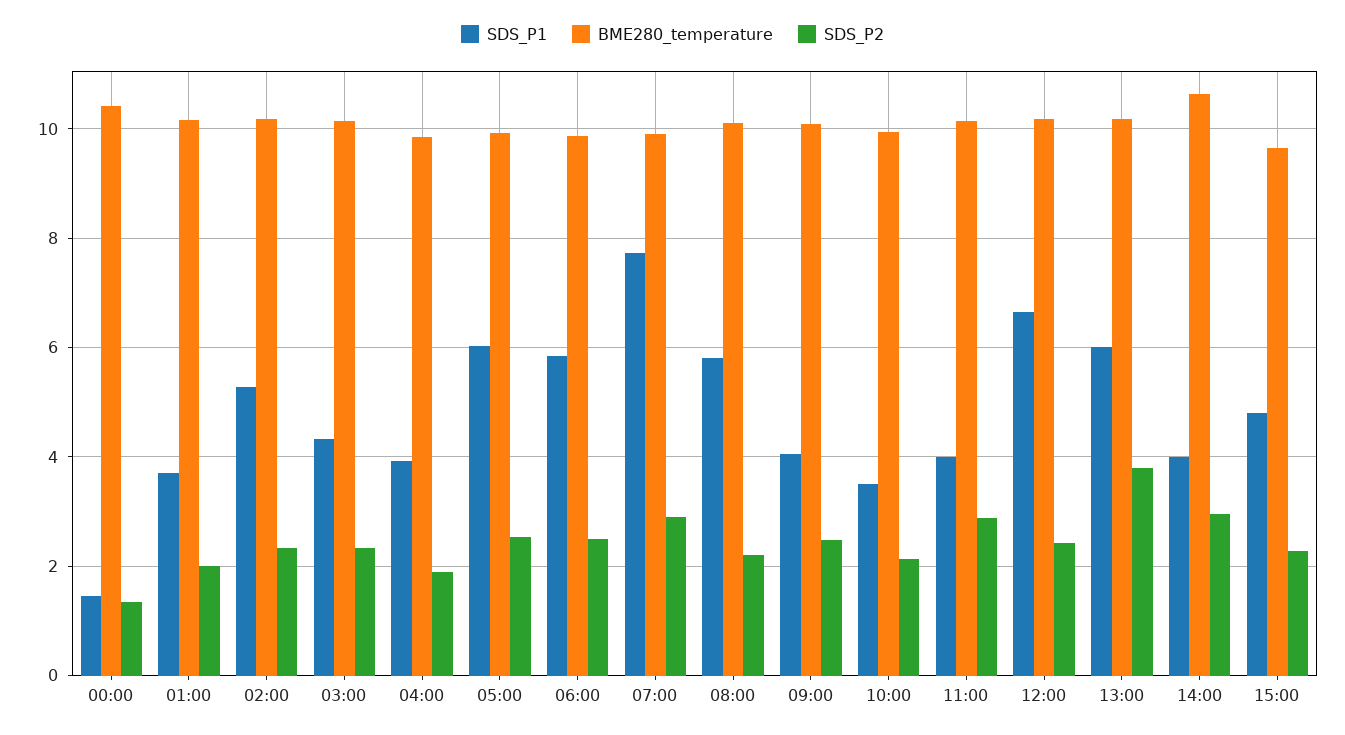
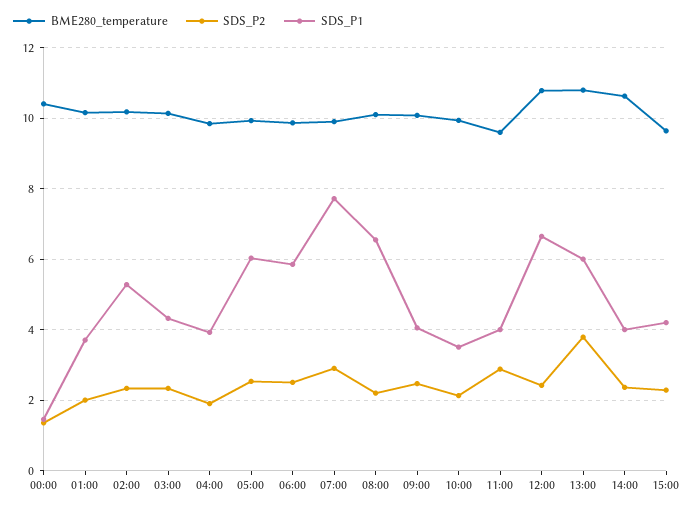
SDS_P1, 08:00: 5.8 -> 6.6
BME280_temperature, 11:00: 10.2 -> 9.6
BME280_temperature, 12:00: 10.2 -> 10.8
BME280_temperature, 13:00: 10.2 -> 10.8
SDS_P2, 14:00: 3 -> 2.4
SDS_P1, 15:00: 4.8 -> 4.2

